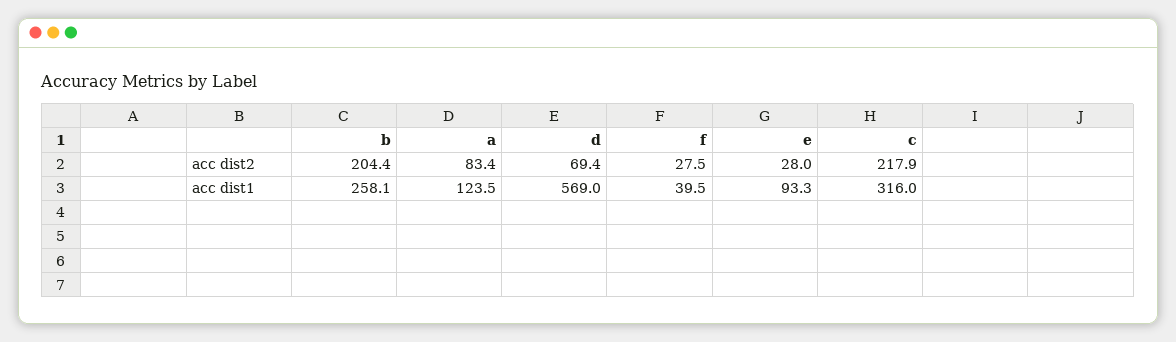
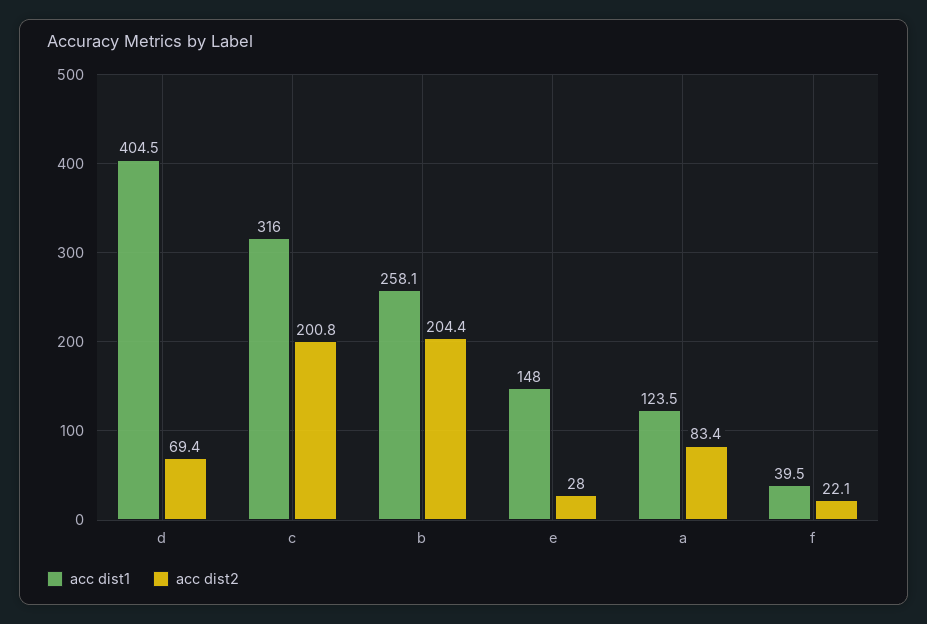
acc dist2, f: 27.5 -> 22.1
acc dist2, c: 217.9 -> 200.8
acc dist1, d: 569 -> 404.5
acc dist1, e: 93.3 -> 148

